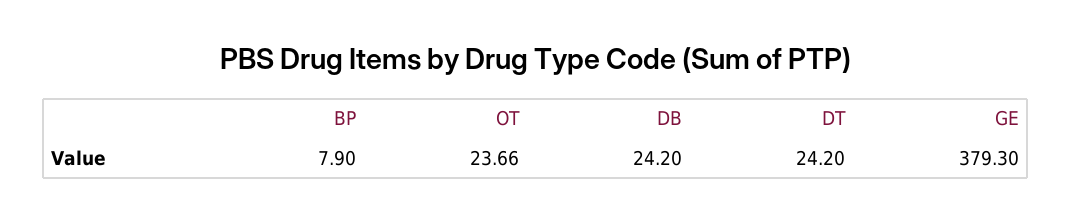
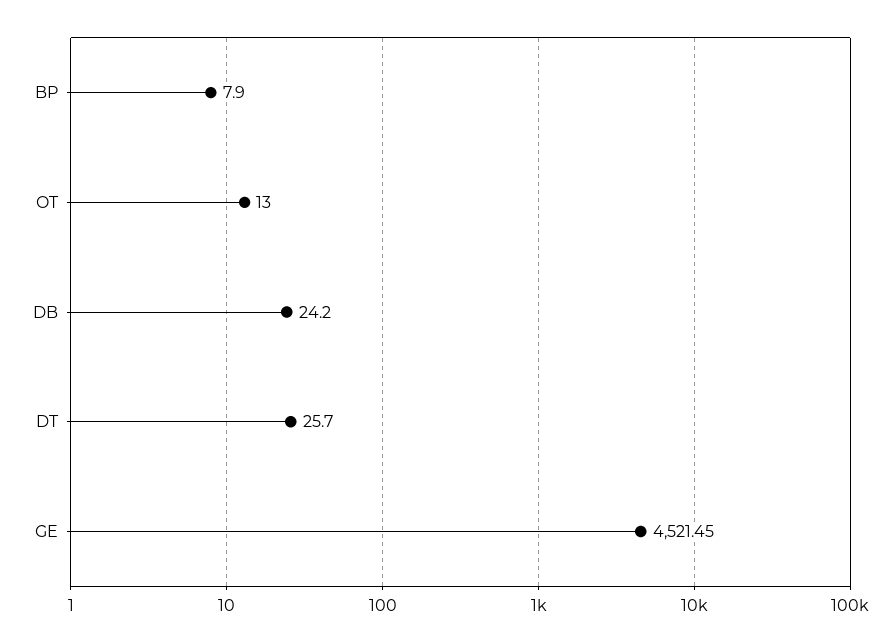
OT: 23.66 -> 13
DT: 24.2 -> 25.7
GE: 379.3 -> 4521.45

